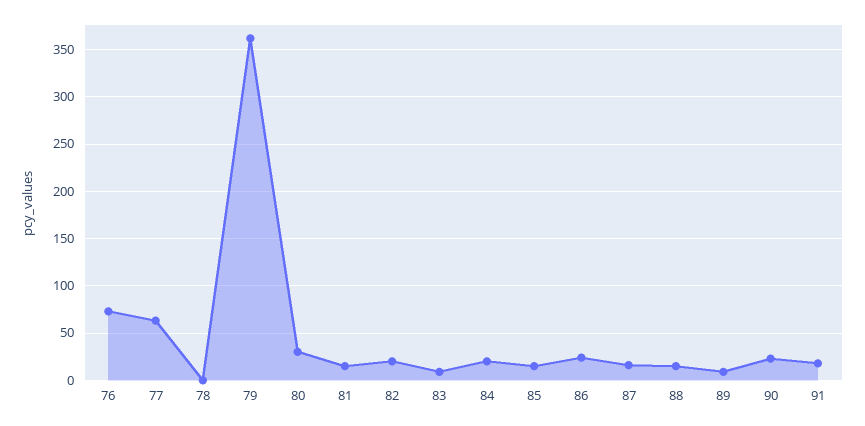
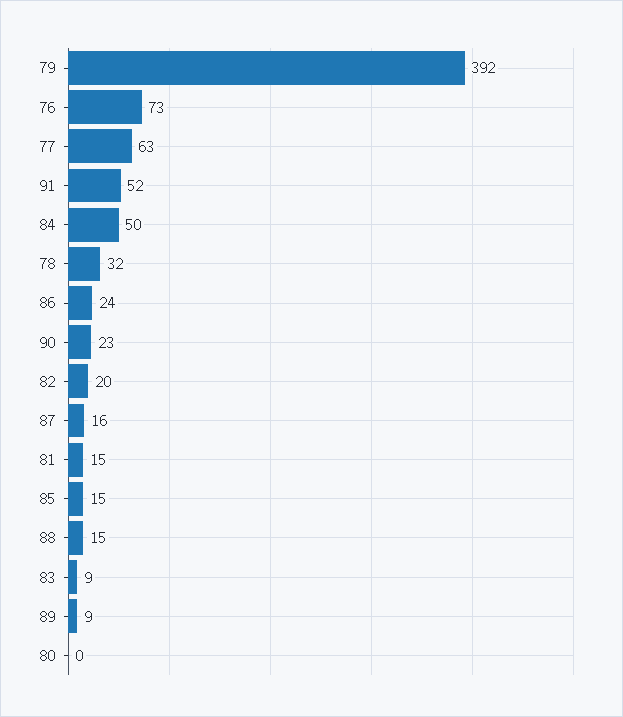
78: 0 -> 32
79: 360 -> 392
80: 30 -> 0
84: 20 -> 50
91: 20 -> 52

